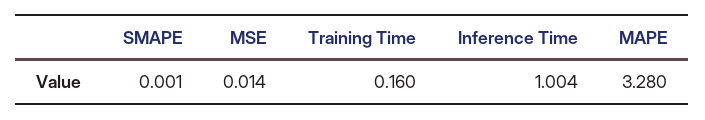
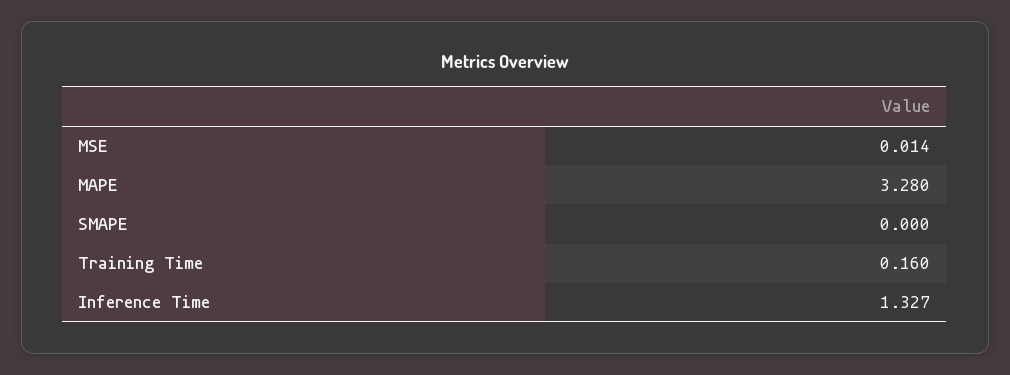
SMAPE: 0.001 -> 0
Inference Time: 1.004 -> 1.327

